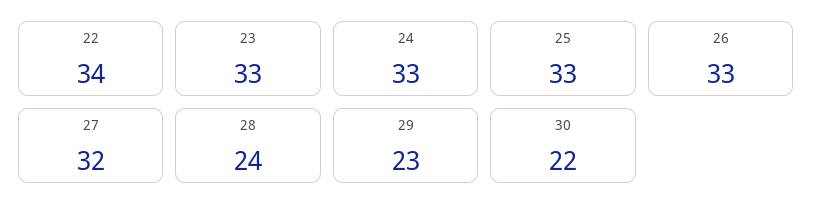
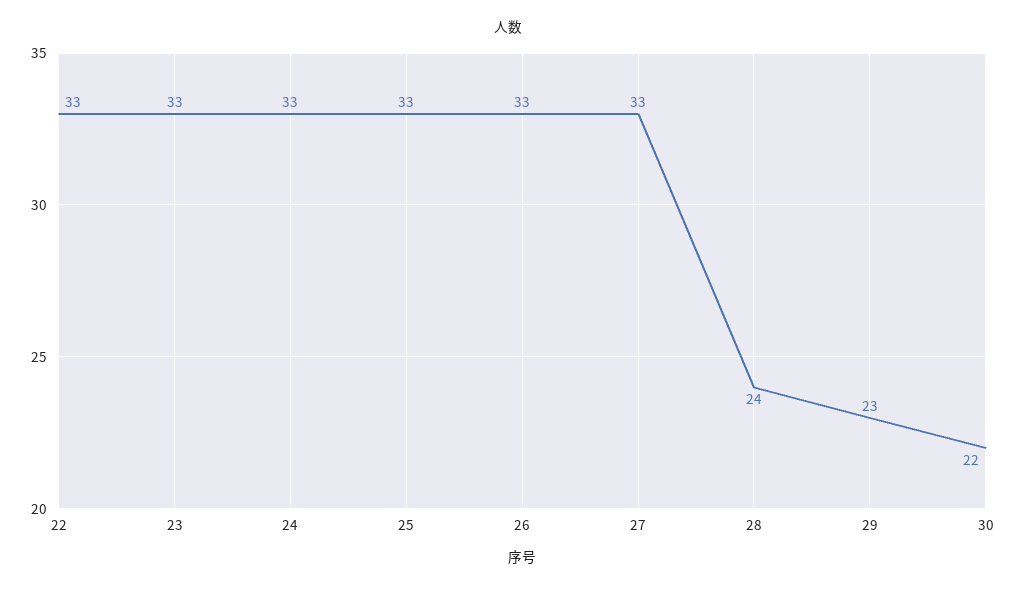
22: 34 -> 33
27: 32 -> 33

